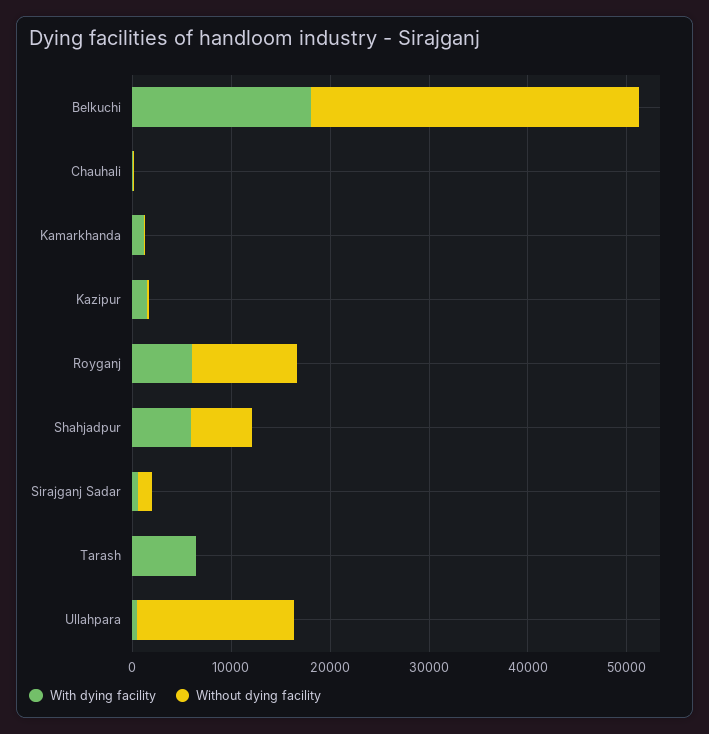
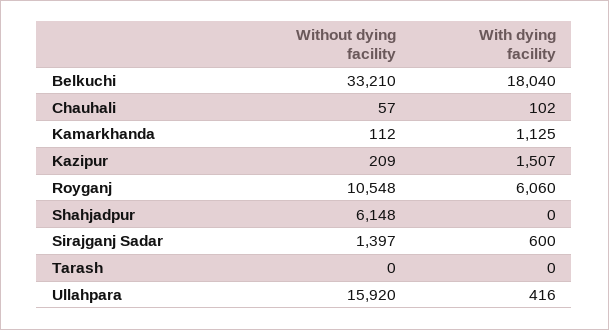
With dying facility, Shahjadpur: 6000 -> 0
With dying facility, Tarash: 6000 -> 0

